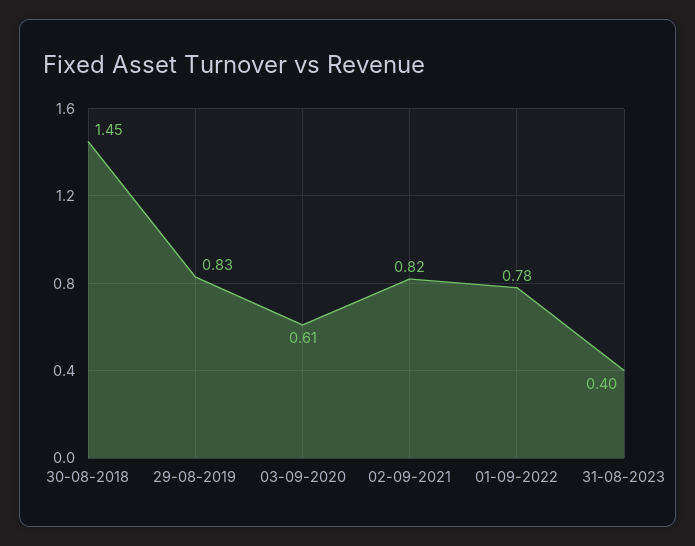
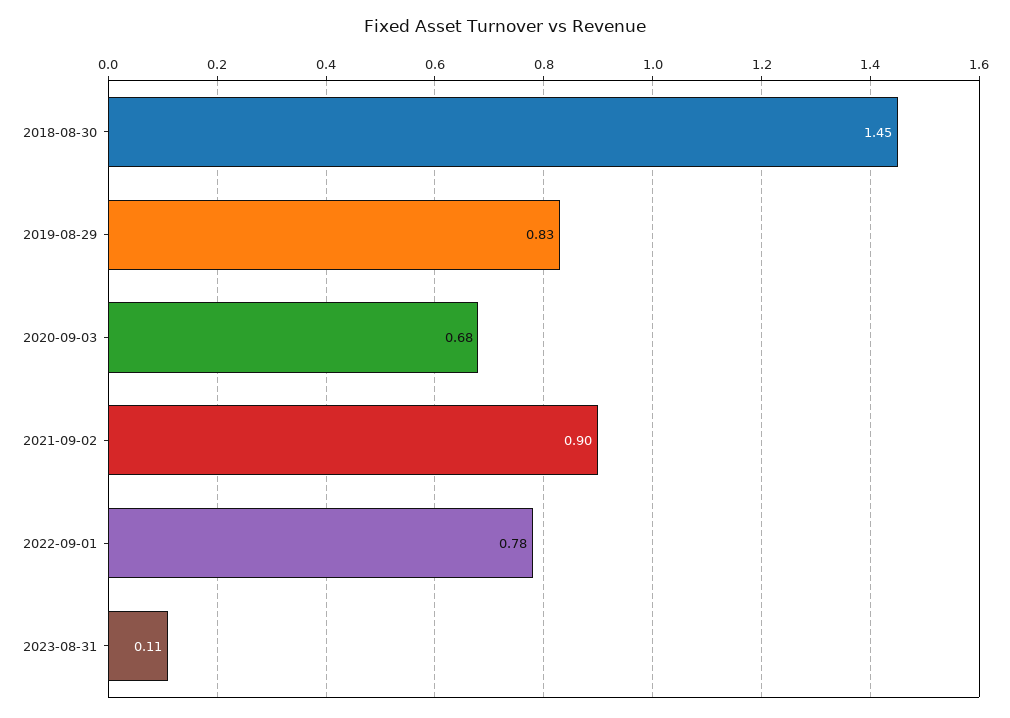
03-09-2020: 0.61 -> 0.68
02-09-2021: 0.82 -> 0.9
31-08-2023: 0.4 -> 0.11

